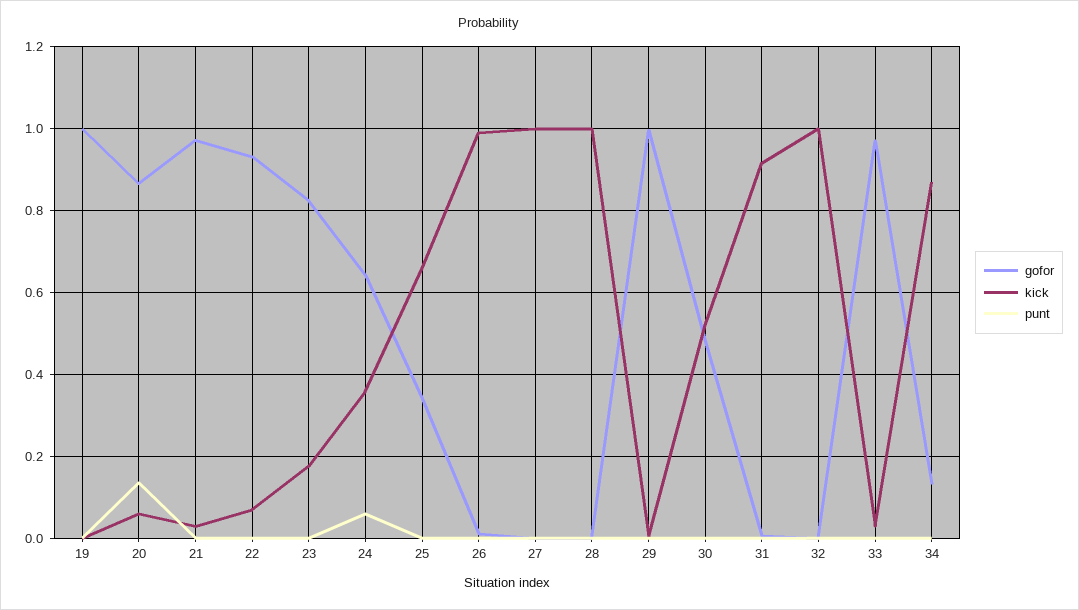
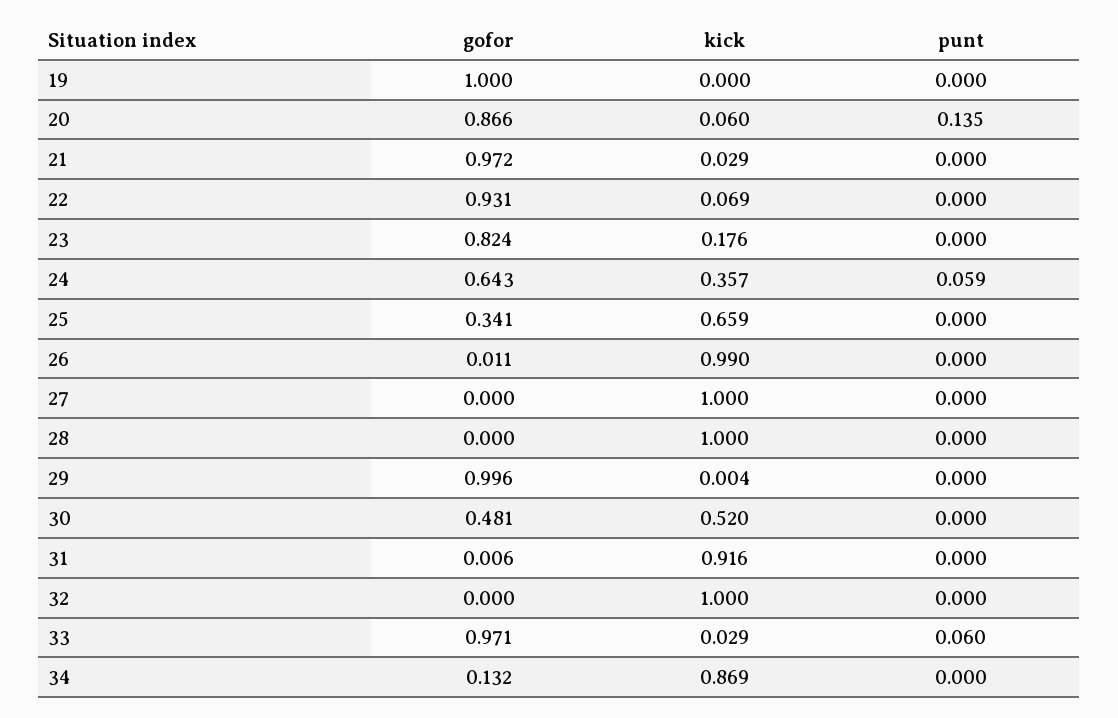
punt, 33: 0 -> 0.06

